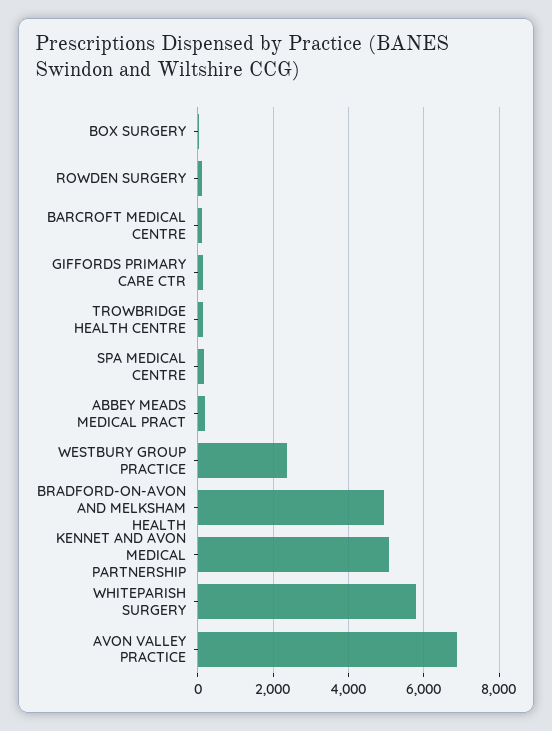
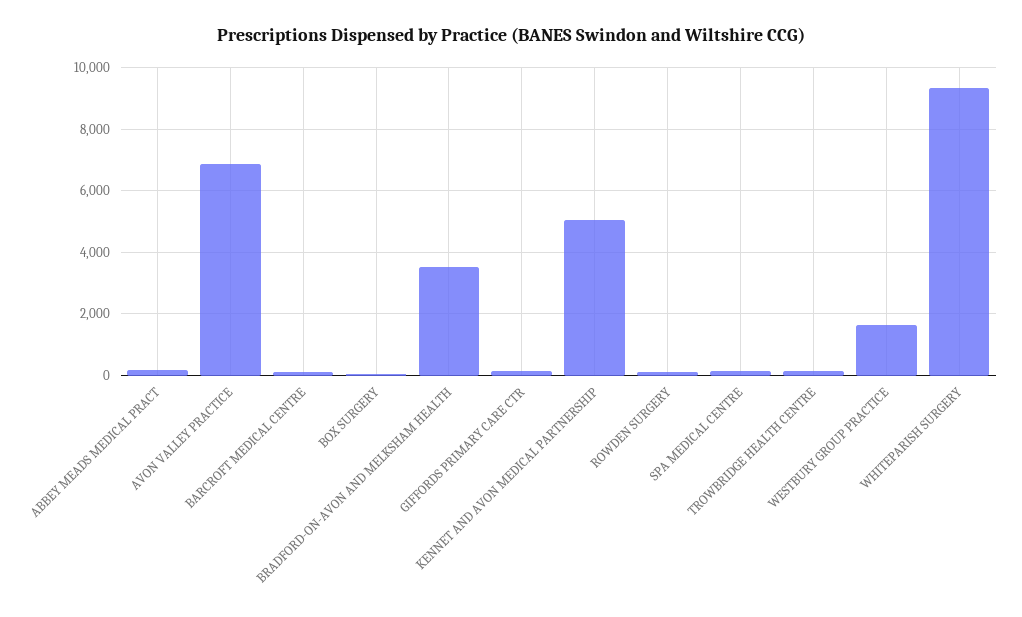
WESTBURY GROUP PRACTICE: 2400 -> 1600
BRADFORD-ON-AVON AND MELKSHAM HEALTH: 5000 -> 3600
WHITEPARISH SURGERY: 5800 -> 9400

